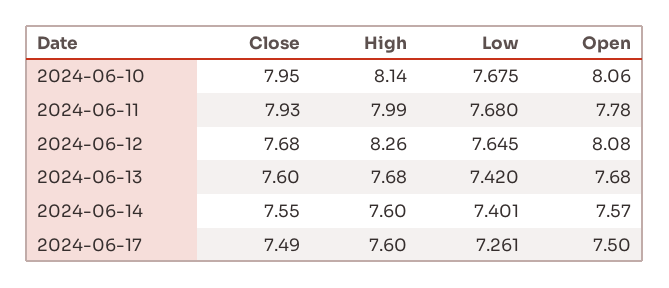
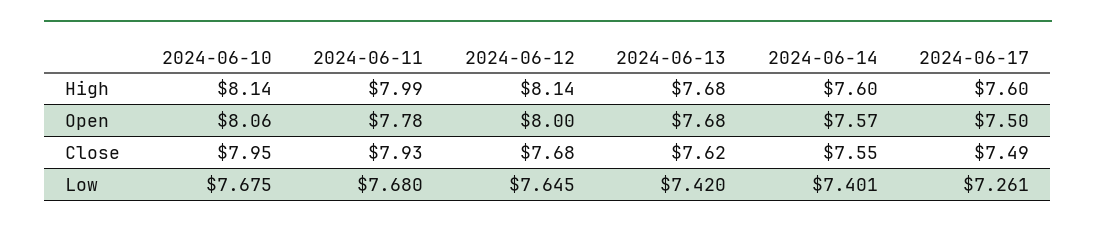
High, 2024-06-12: 8.26 -> 8.14
Open, 2024-06-12: 8.08 -> 8
Close, 2024-06-13: 7.6 -> 7.62

